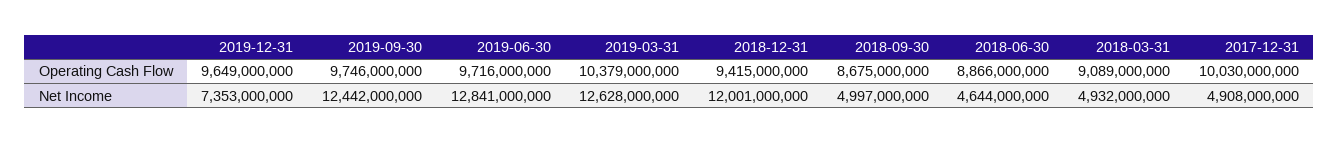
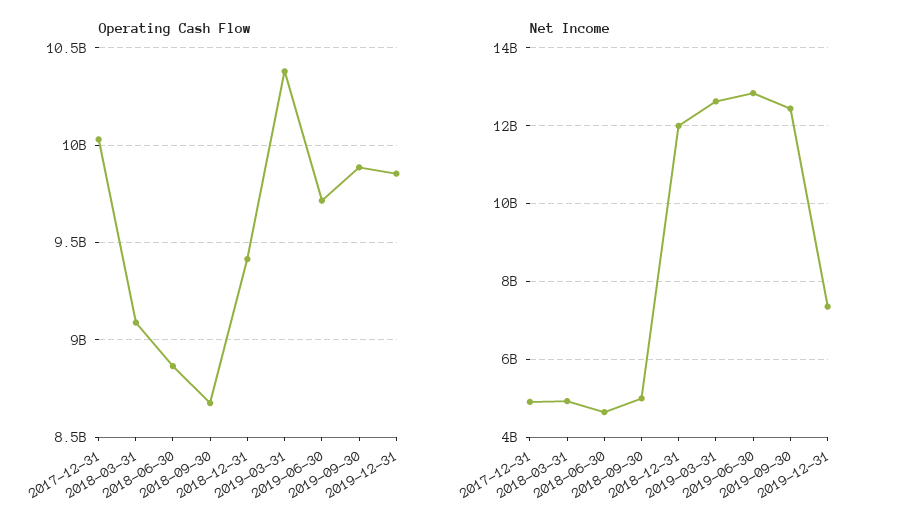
Operating Cash Flow, 2019-12-31: 9649000000 -> 9850000000
Operating Cash Flow, 2019-09-30: 9746000000 -> 9900000000

